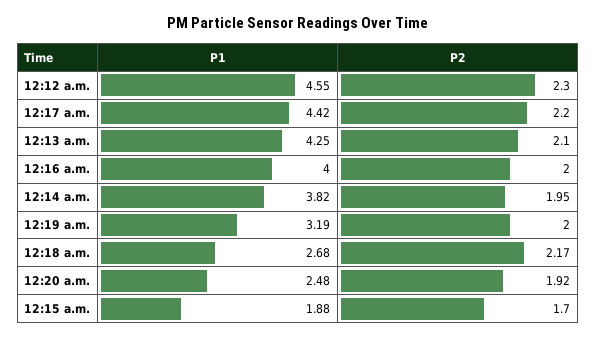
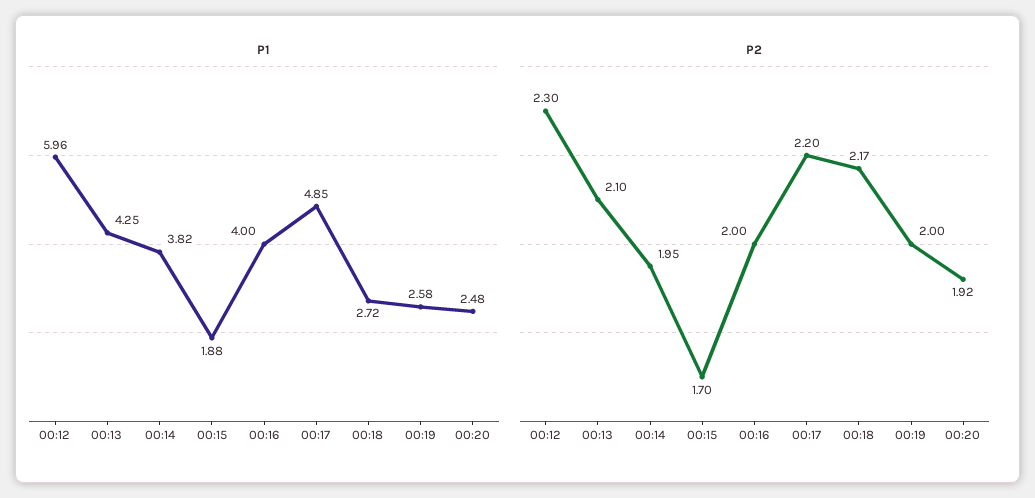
P1, 12:12 a.m.: 4.55 -> 5.96
P1, 12:17 a.m.: 4.42 -> 4.85
P1, 12:19 a.m.: 3.19 -> 2.58
P1, 12:18 a.m.: 2.68 -> 2.72

